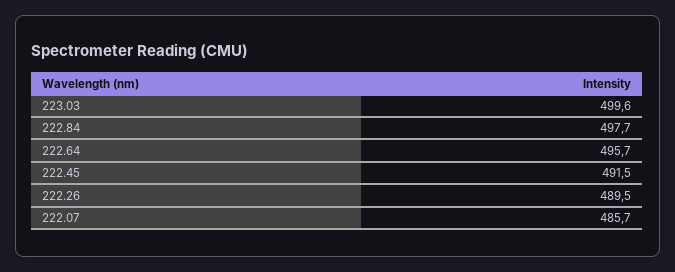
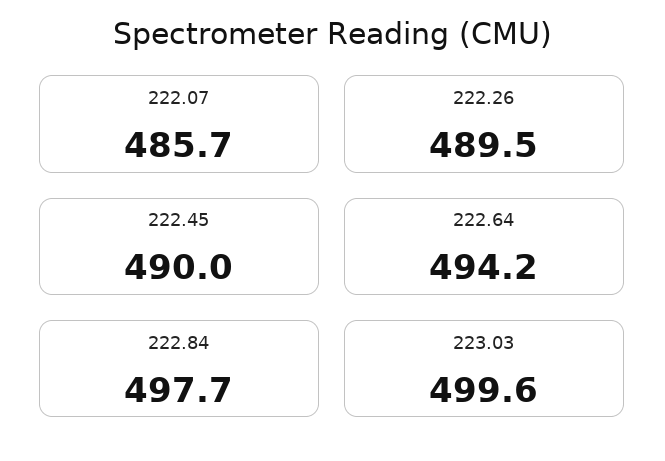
222.64: 495.7 -> 494.2
222.45: 491.5 -> 490

